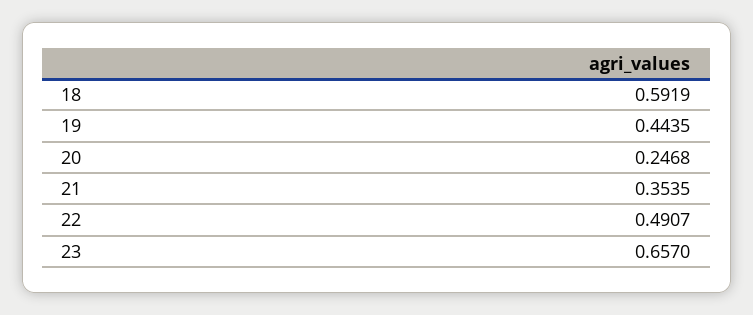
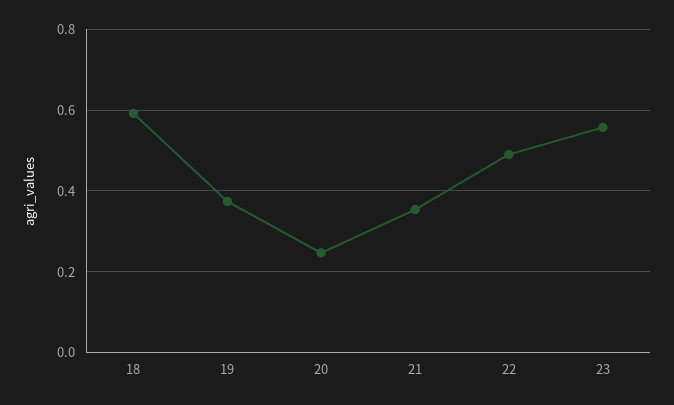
19: 0.4435 -> 0.38
23: 0.657 -> 0.56

